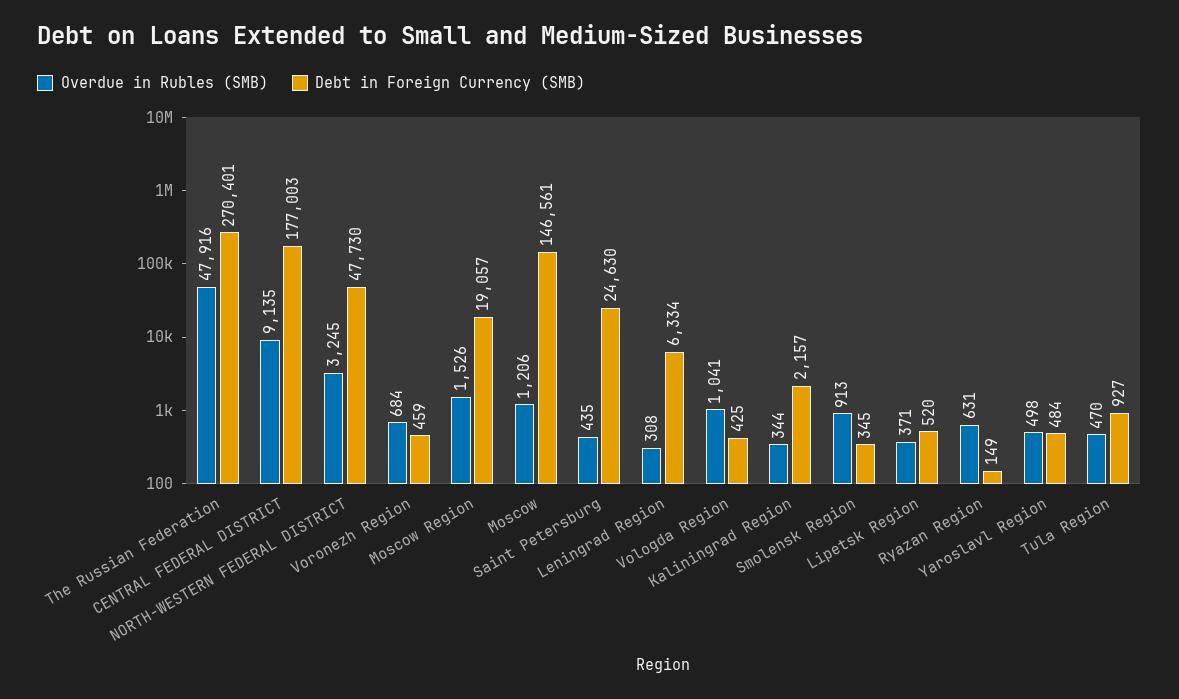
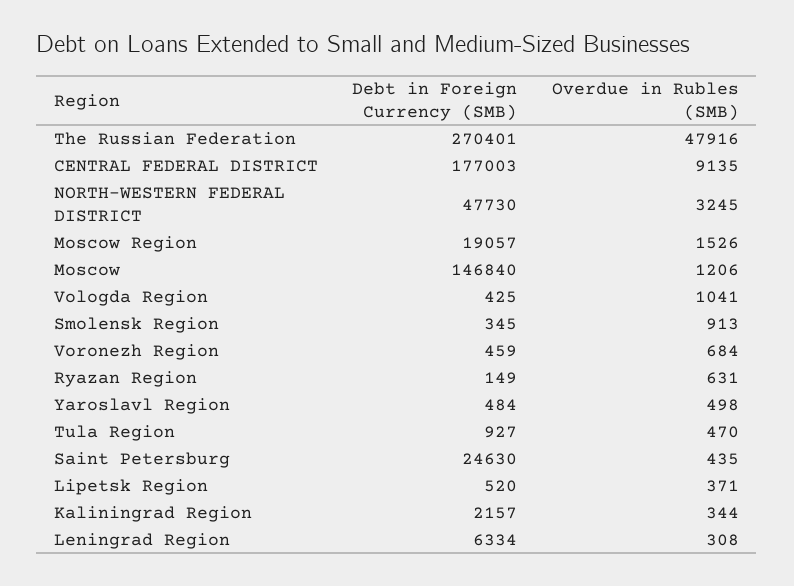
Debt in Foreign Currency (SMB), Moscow: 146561 -> 146840

